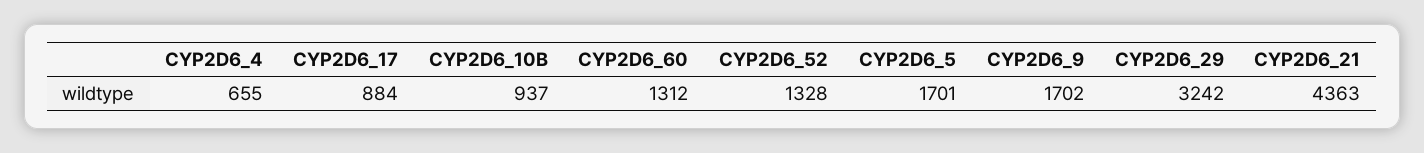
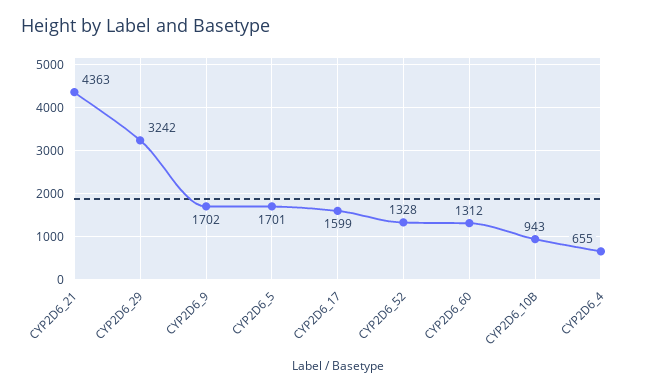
CYP2D6_17: 884 -> 1599
CYP2D6_10B: 937 -> 943

